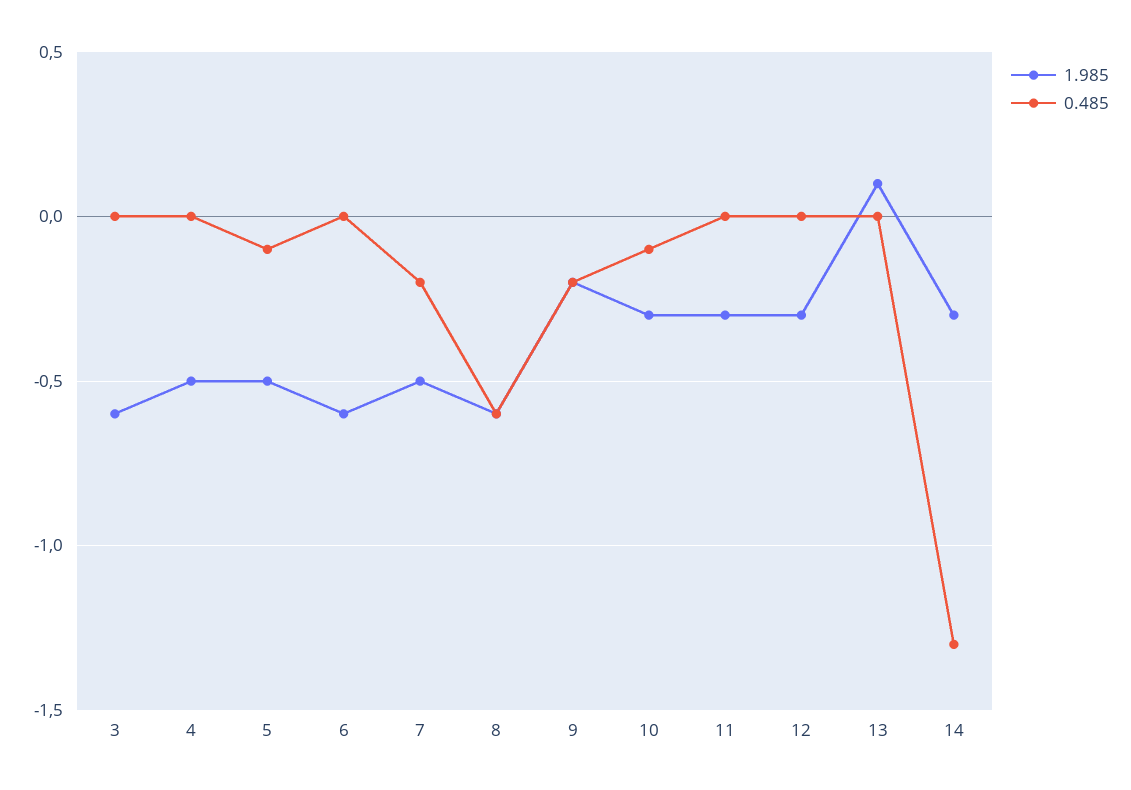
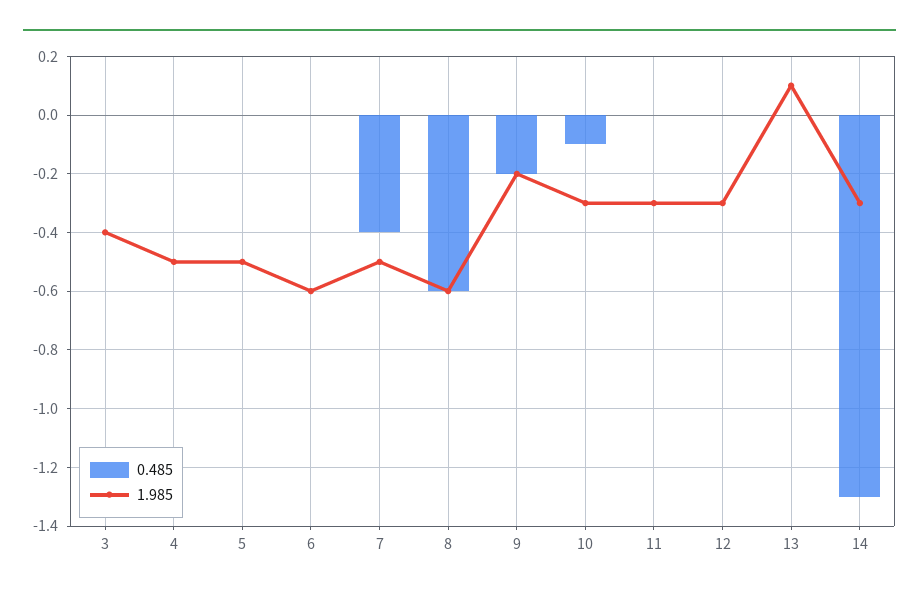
1.985, 3: -0.6 -> -0.4
0.485, 5: -0.1 -> 0
0.485, 7: -0.2 -> -0.4

